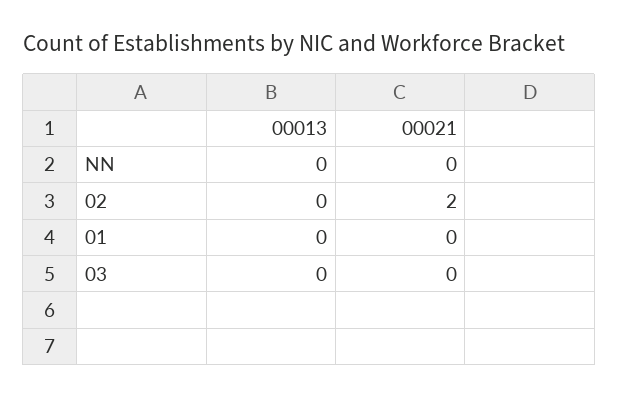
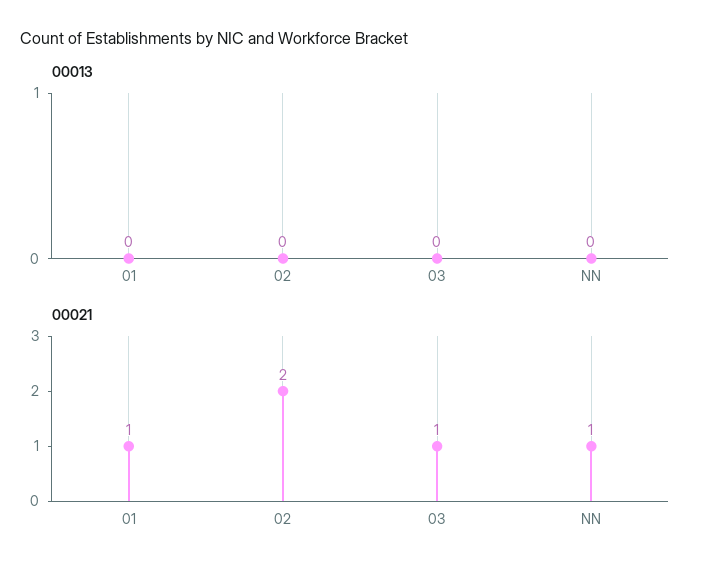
00021, NN: 0 -> 1
00021, 01: 0 -> 1
00021, 03: 0 -> 1

